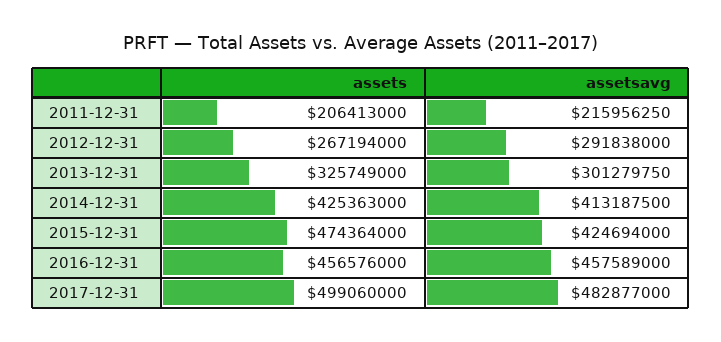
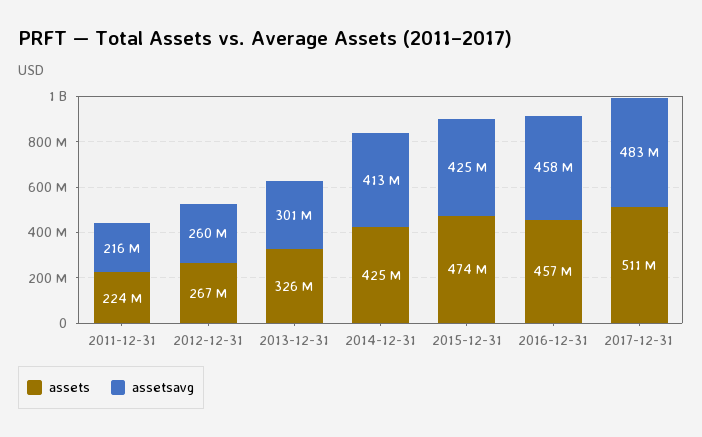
assets, 2011-12-31: 206413000 -> 224000000
assetsavg, 2012-12-31: 291838000 -> 260000000
assets, 2017-12-31: 499060000 -> 511000000

